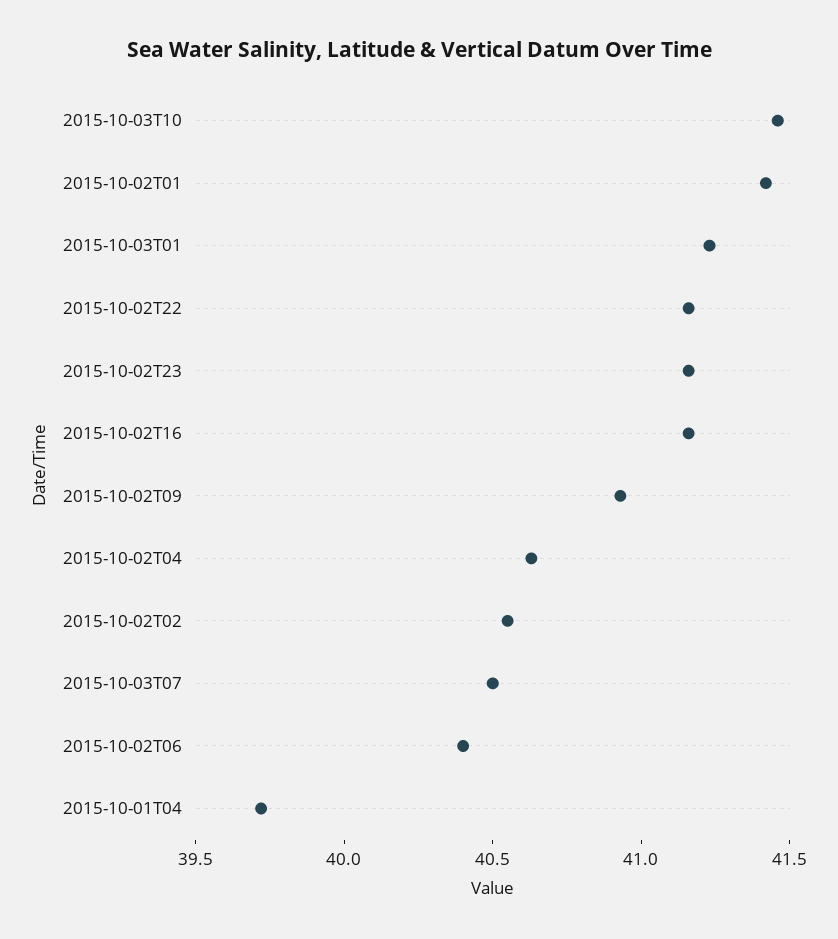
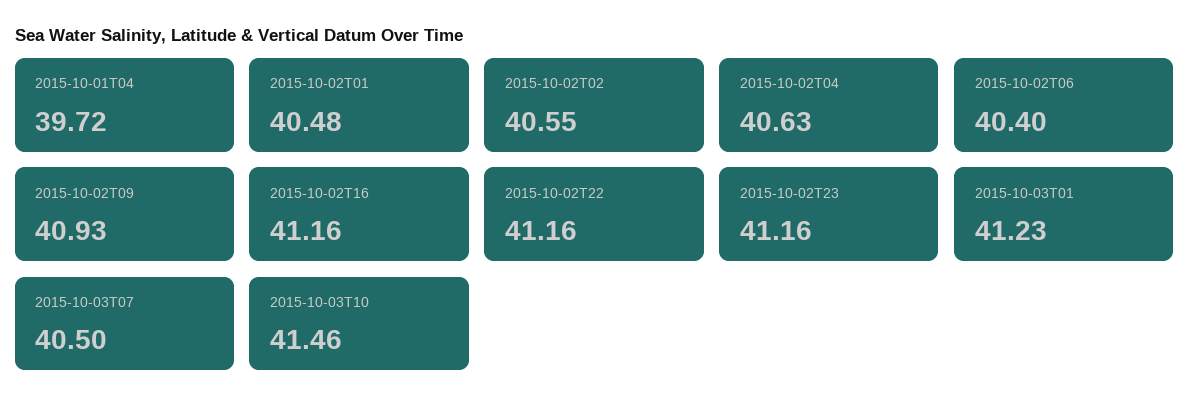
2015-10-02T01: 41.4 -> 40.48

